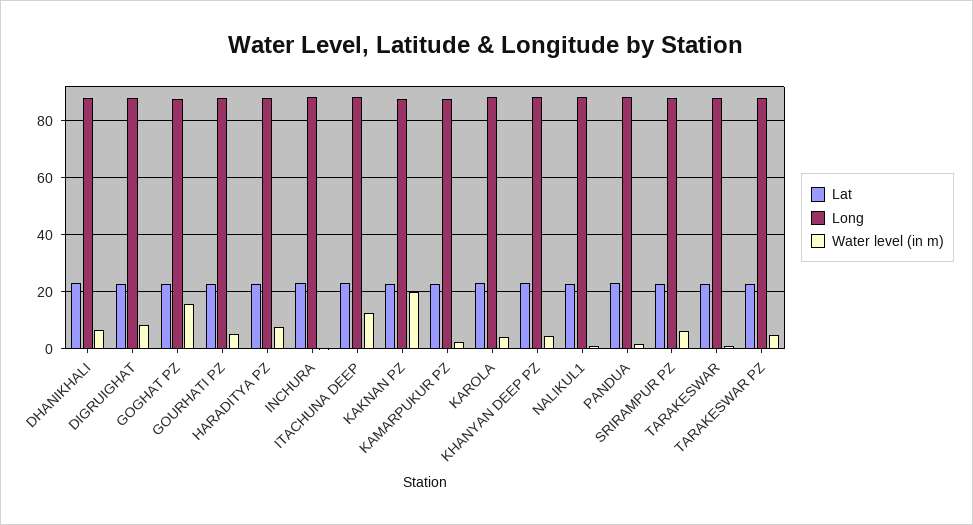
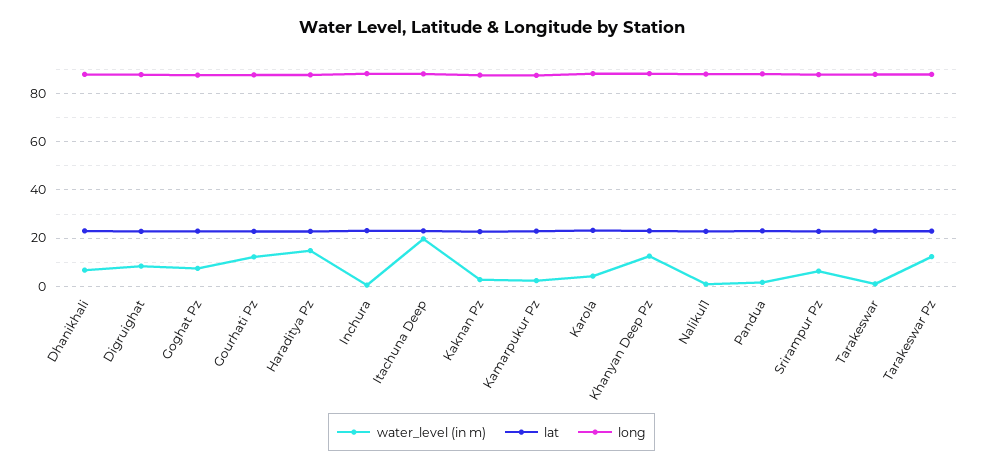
Water level (in m), GOGHAT PZ: 15 -> 7.5
Water level (in m), GOURHATI PZ: 5 -> 12.5
Water level (in m), HARADITYA PZ: 7.5 -> 15
Water level (in m), ITACHUNA DEEP: 12.5 -> 20
Water level (in m), KAKNAN PZ: 20 -> 2.5
Water level (in m), KHANYAN DEEP PZ: 5 -> 12.5
Water level (in m), TARAKESWAR PZ: 5 -> 12.5

